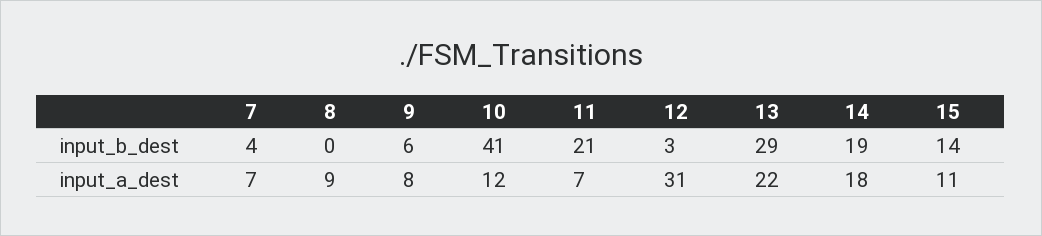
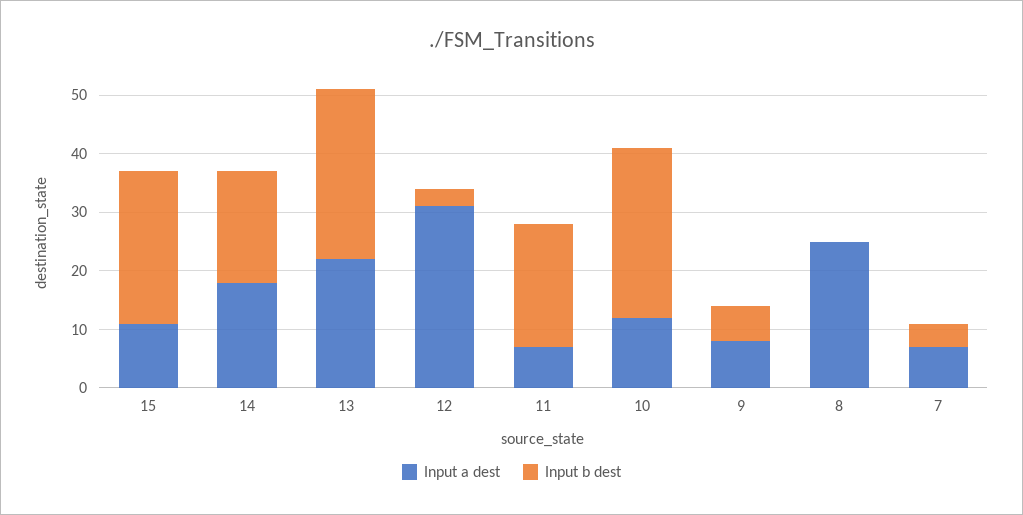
input_b_dest, 10: 41 -> 30
input_b_dest, 15: 14 -> 25
input_a_dest, 8: 9 -> 25

